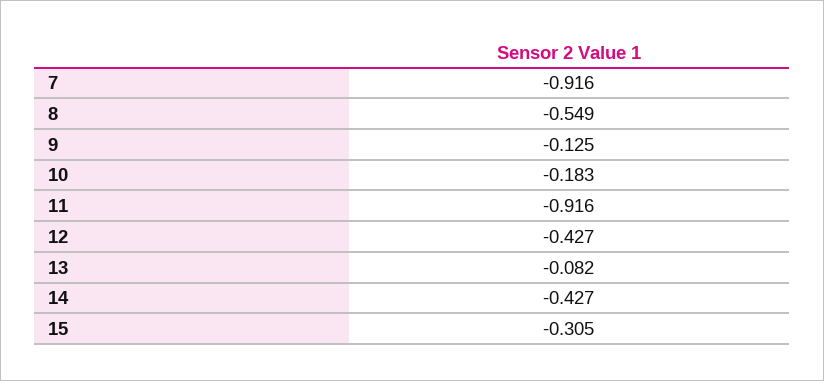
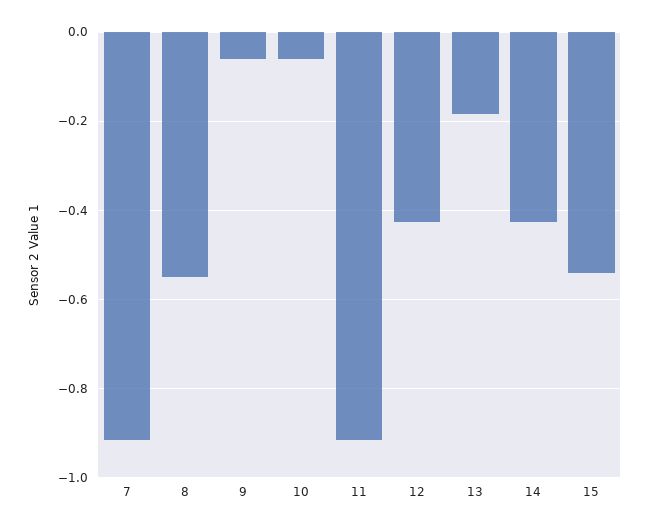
9: -0.125 -> -0.06
10: -0.183 -> -0.06
13: -0.082 -> -0.18
15: -0.305 -> -0.54

